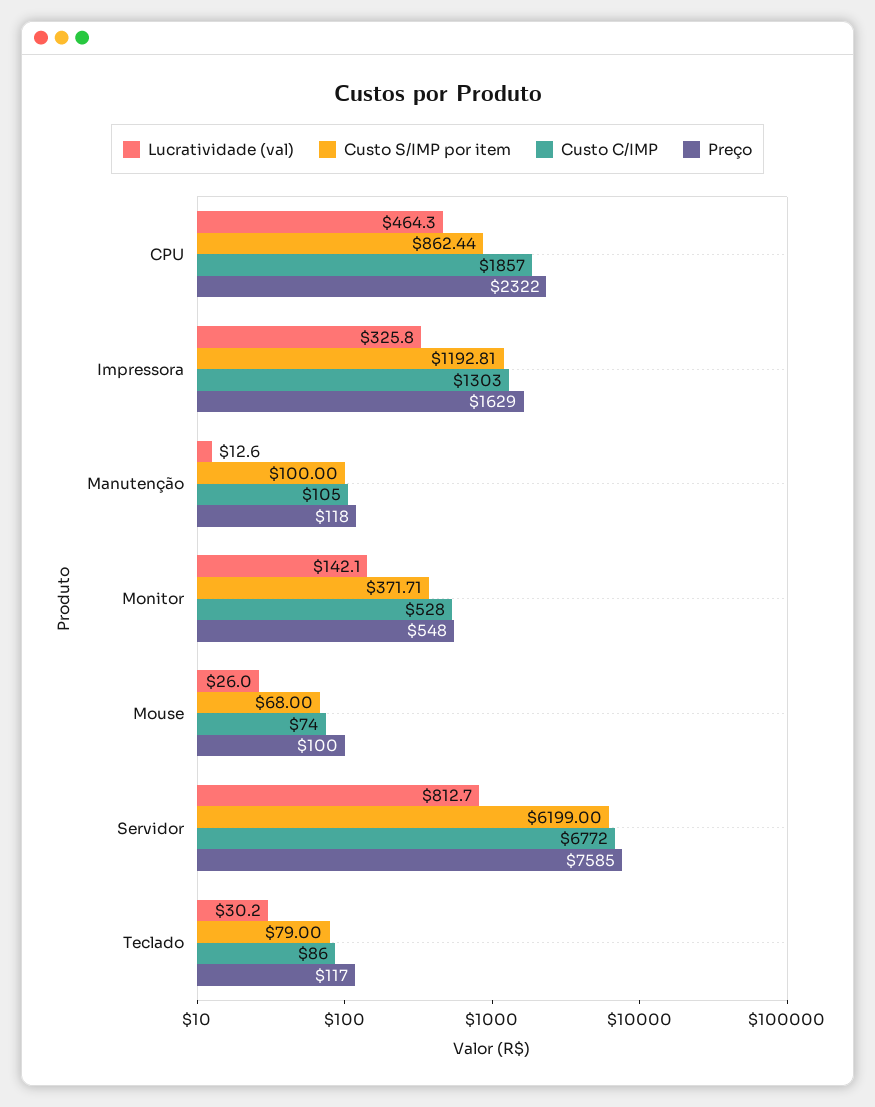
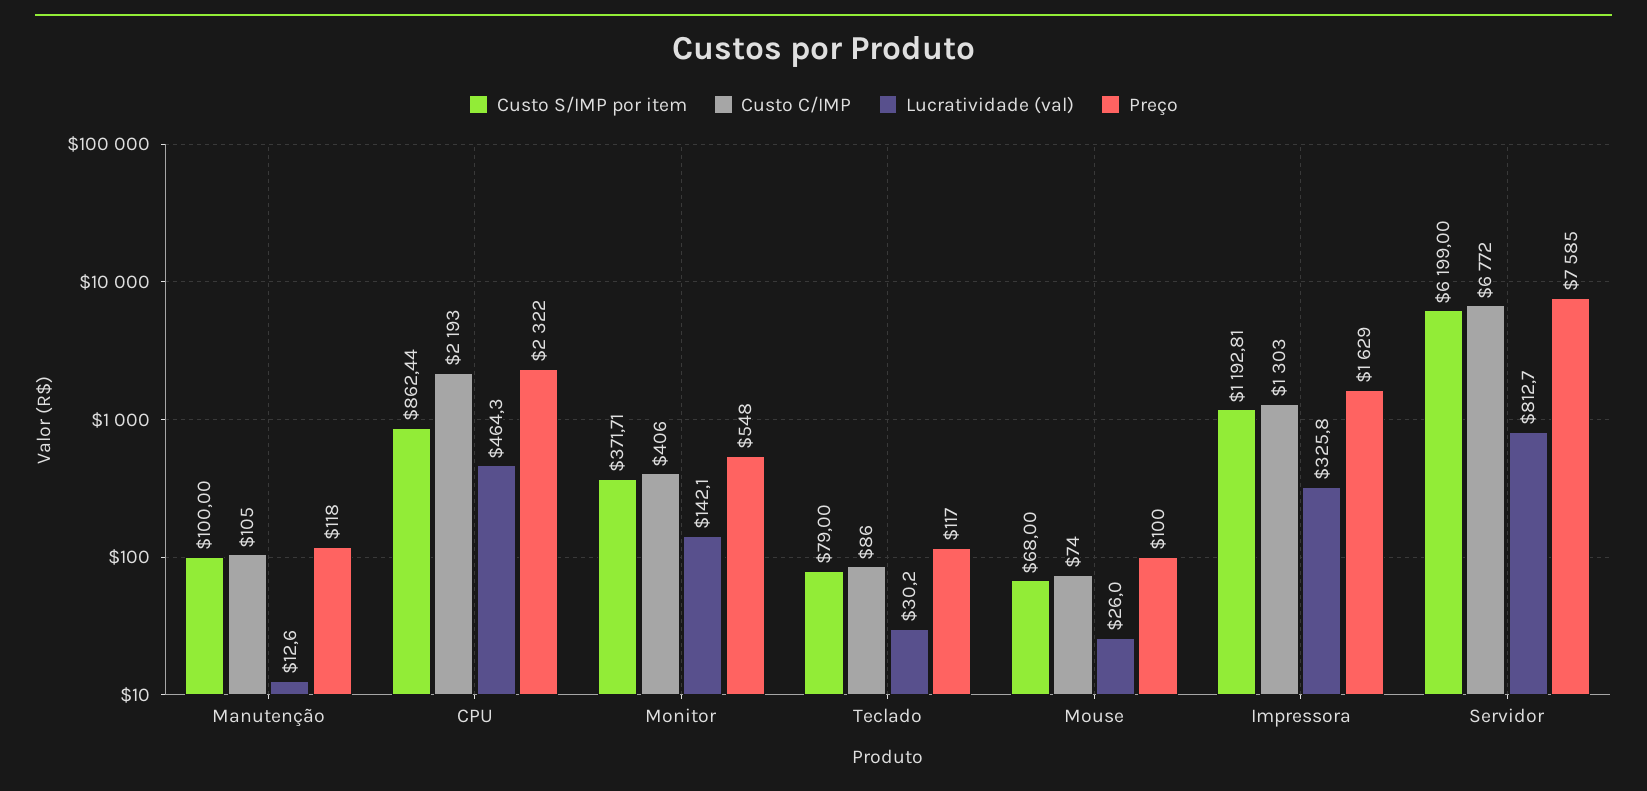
Custo C/IMP, CPU: 1857 -> 2193
Custo C/IMP, Monitor: 528 -> 406

